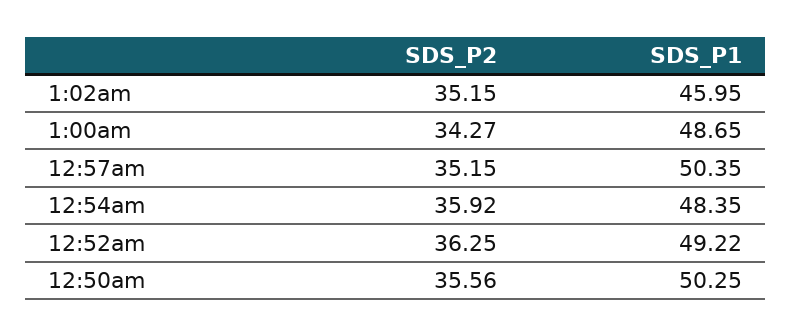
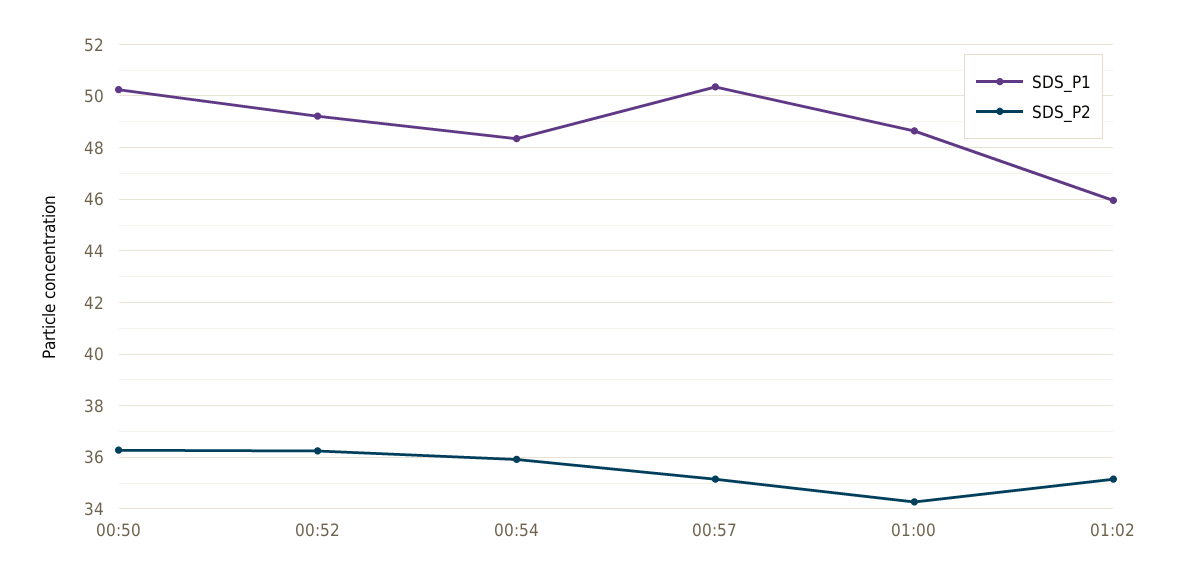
SDS_P2, 12:50am: 35.56 -> 36.25

